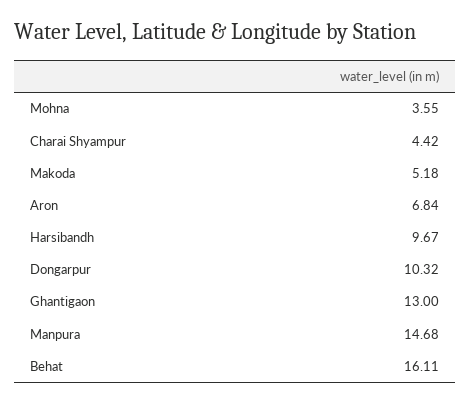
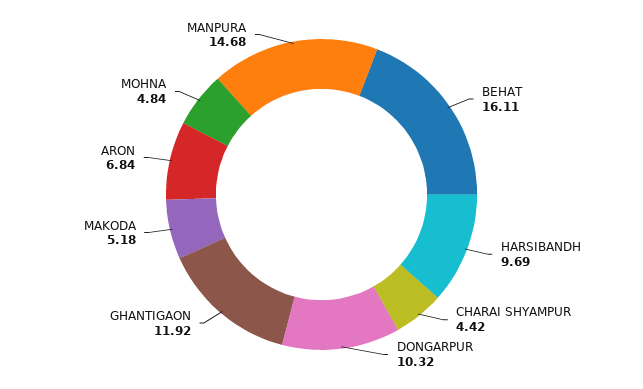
Mohna: 3.55 -> 4.84
Harsibandh: 9.67 -> 9.69
Ghantigaon: 13 -> 11.92

